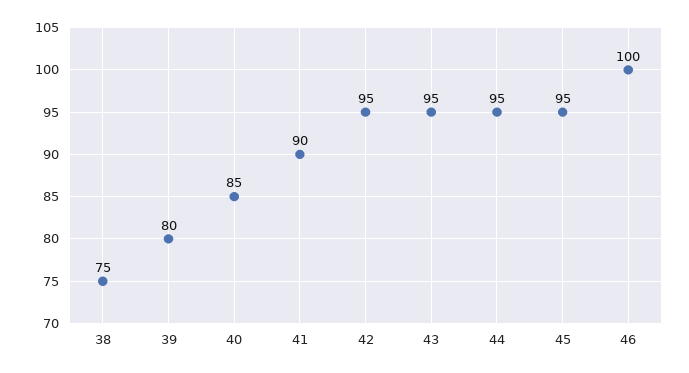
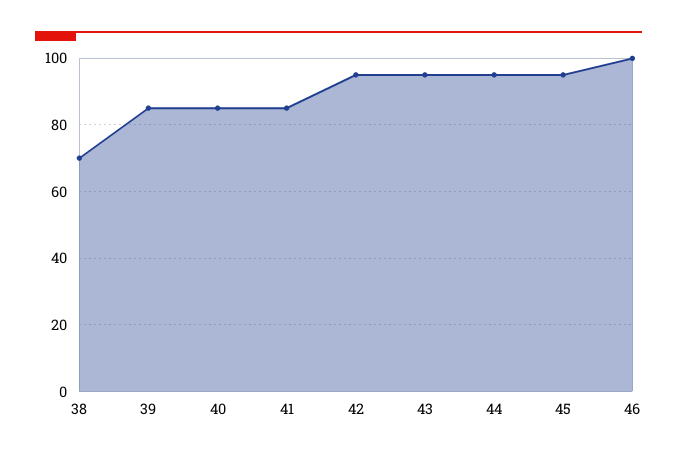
38: 75 -> 70
39: 80 -> 85
41: 90 -> 85

